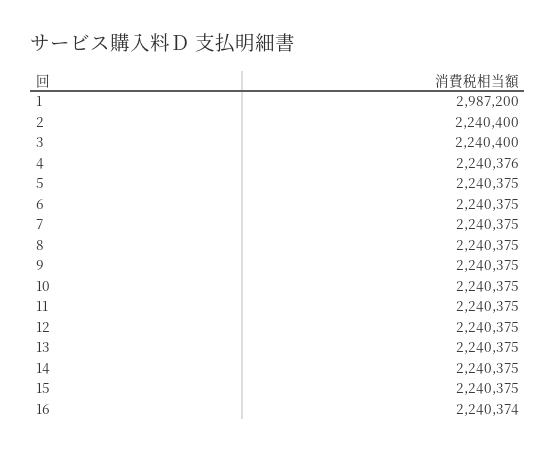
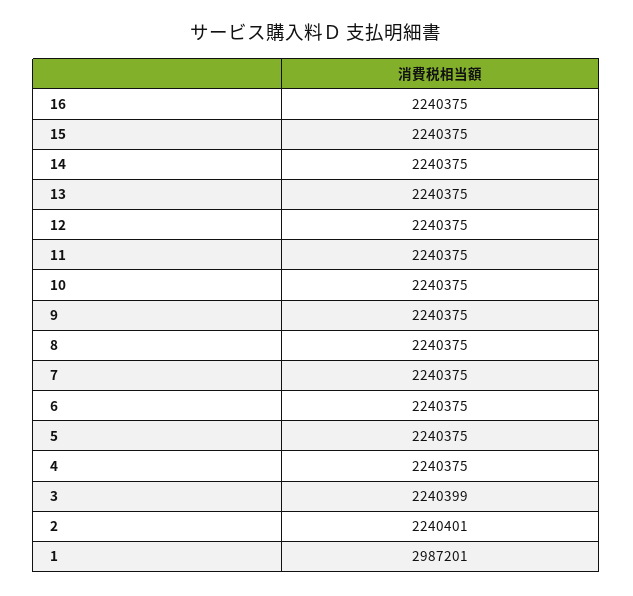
1: 2987200 -> 2987201
2: 2240400 -> 2240401
3: 2240400 -> 2240399
4: 2240376 -> 2240375
16: 2240374 -> 2240375

